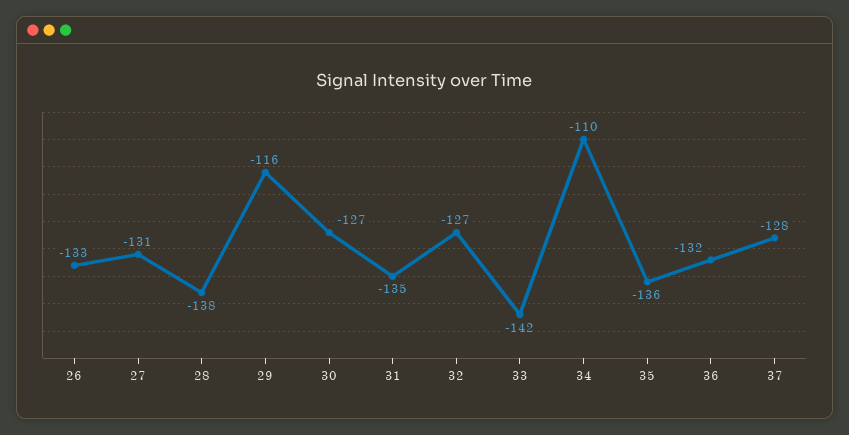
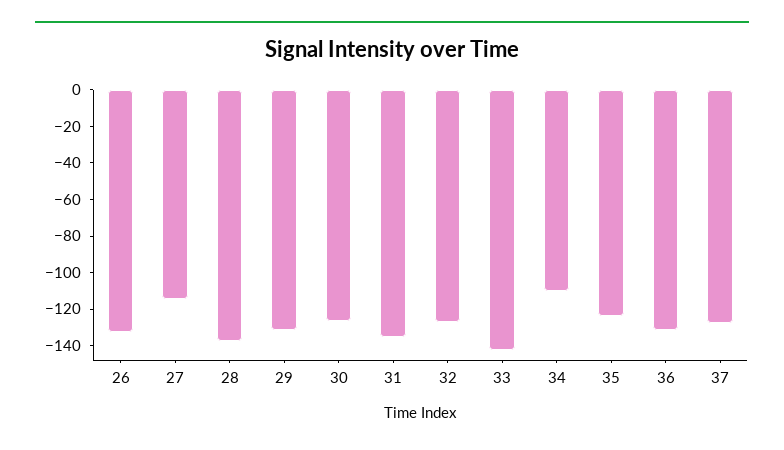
27: -131 -> -115
29: -116 -> -130
35: -136 -> -125

